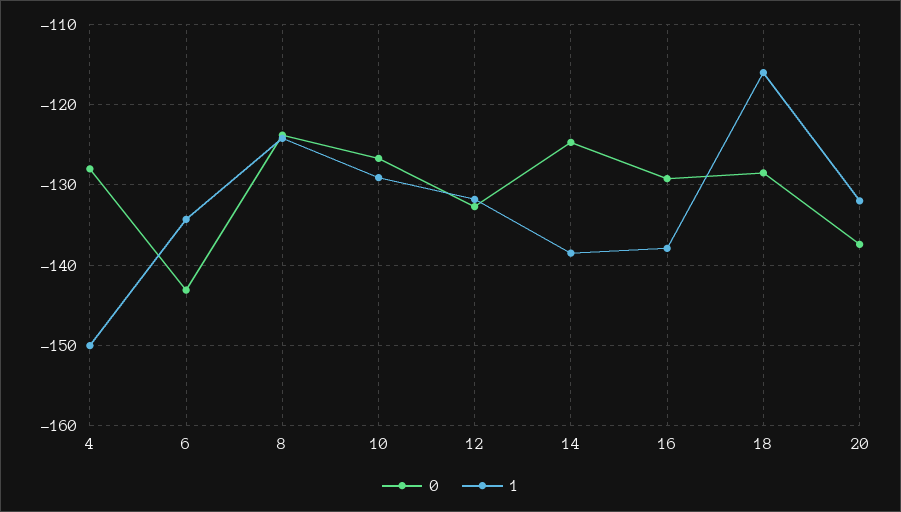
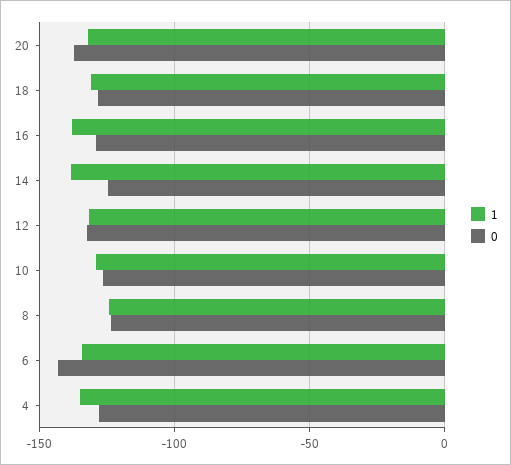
1, 4: -150 -> -135
1, 18: -116 -> -130

